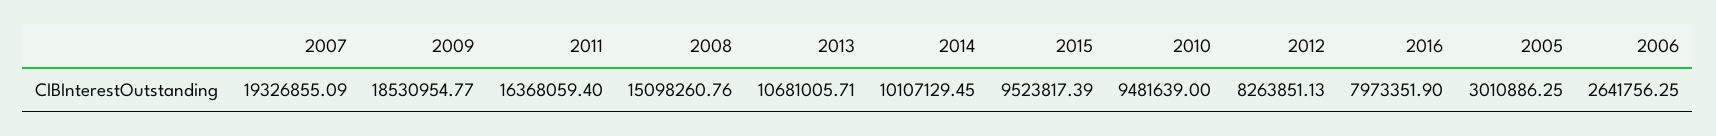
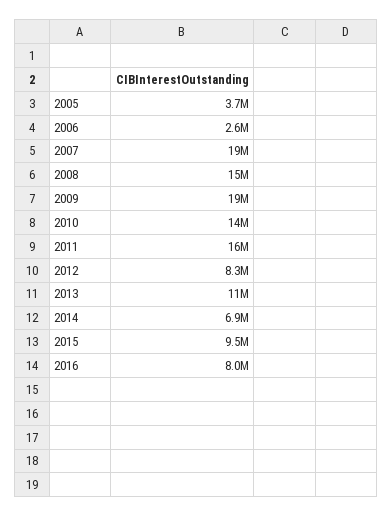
2014: 10107129.45 -> 6900000
2010: 9481639 -> 14000000
2005: 3010886.25 -> 3700000

